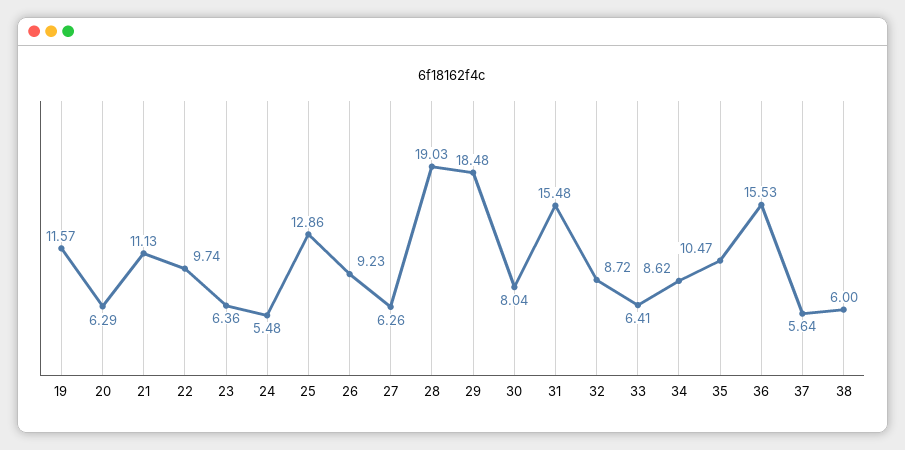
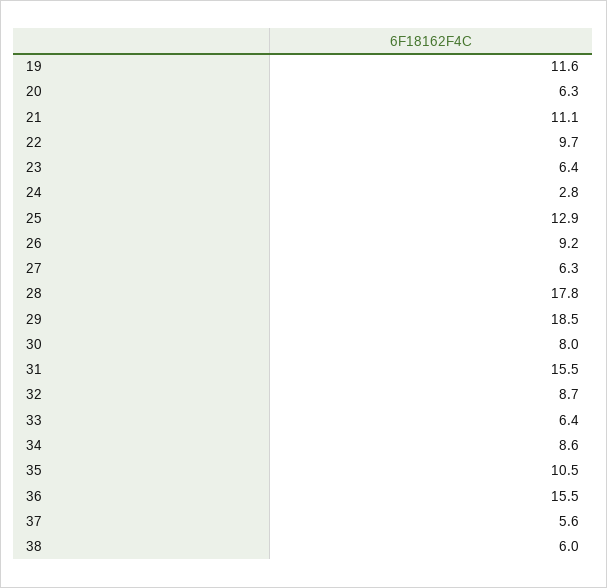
24: 5.48 -> 2.8
28: 19.03 -> 17.8

